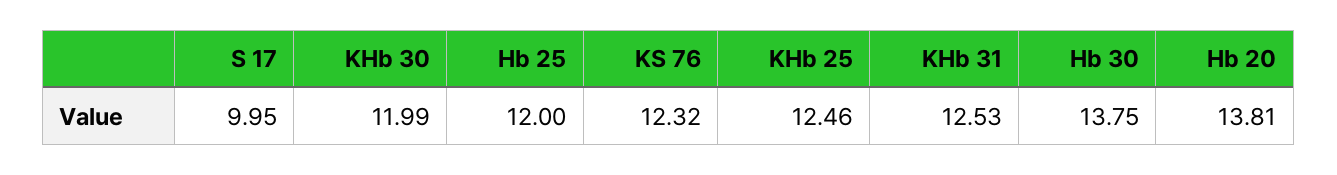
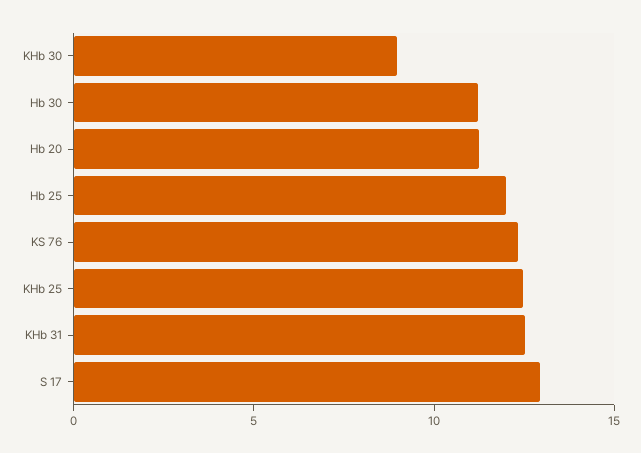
S 17: 9.95 -> 13
KHb 30: 11.99 -> 9
Hb 30: 13.75 -> 11
Hb 20: 13.81 -> 11

